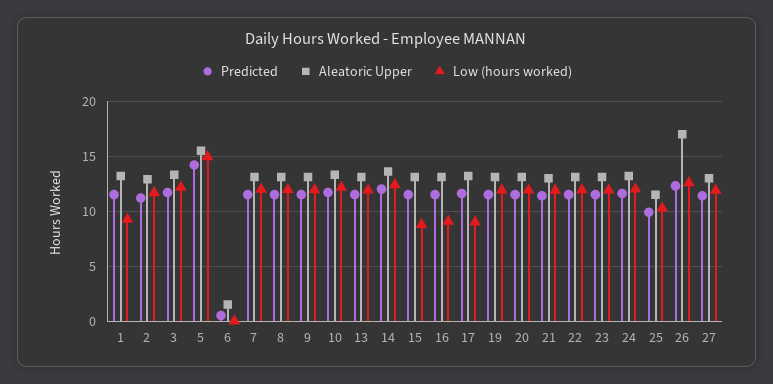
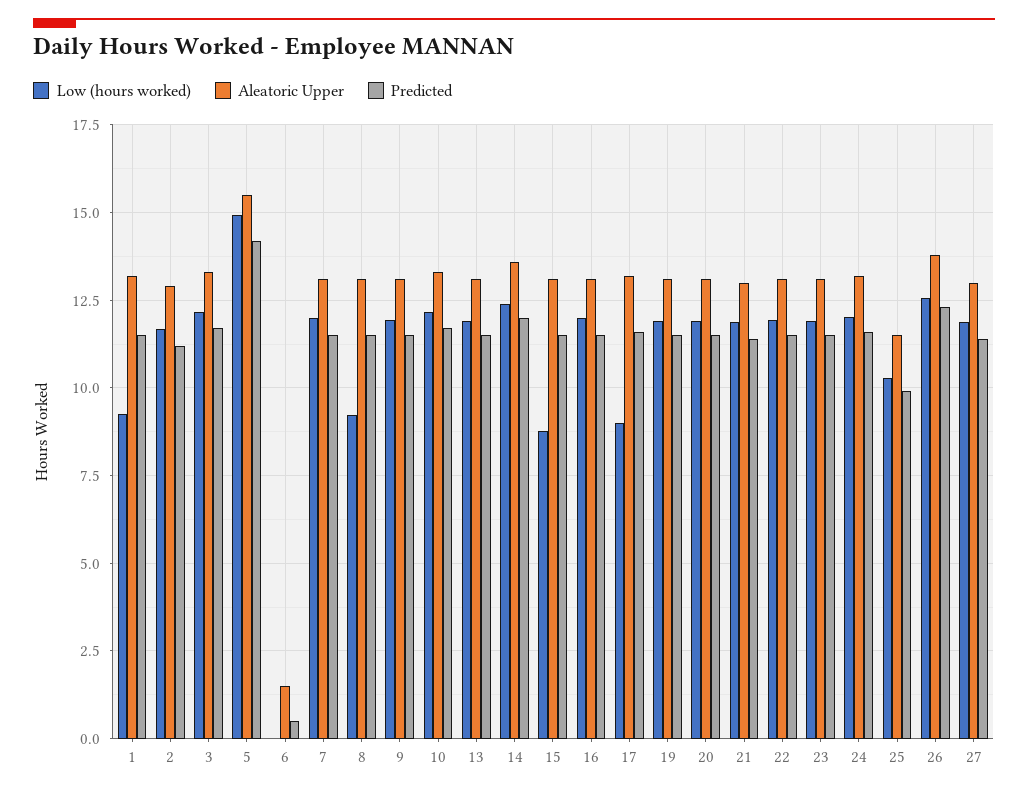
Low (hours worked), 8: 12 -> 9.25
Low (hours worked), 16: 9 -> 12
Aleatoric Upper, 26: 17 -> 13.75

